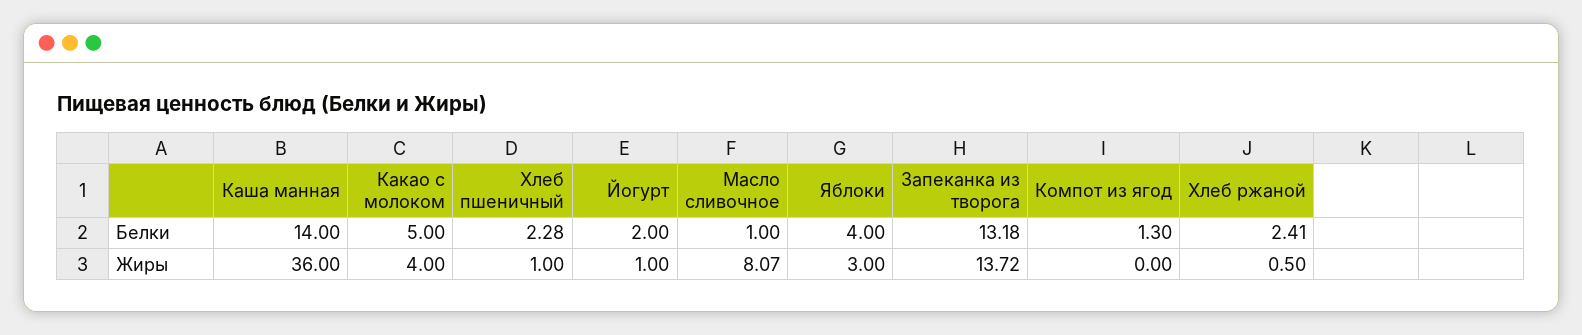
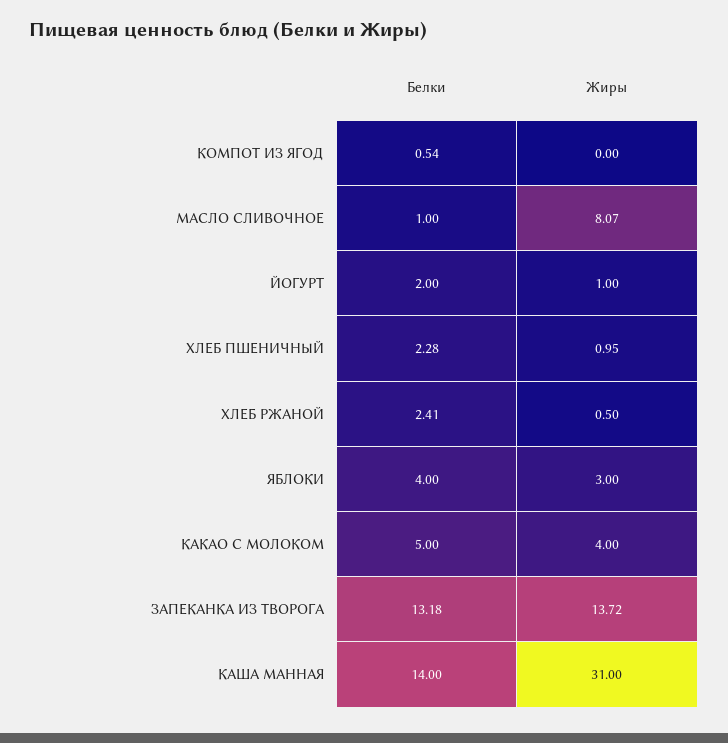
Компот из ягод, Белки: 1.3 -> 0.54
Каша манная, Жиры: 36 -> 31
Хлеб пшеничный, Жиры: 1 -> 0.95

